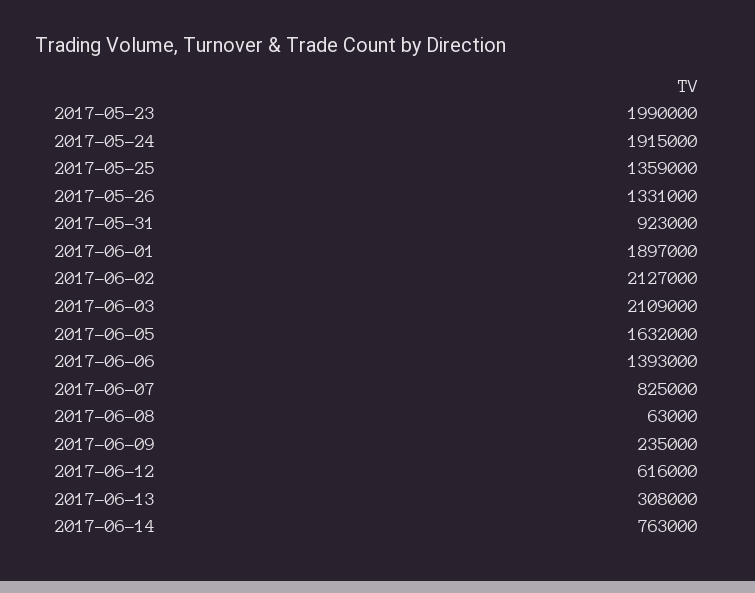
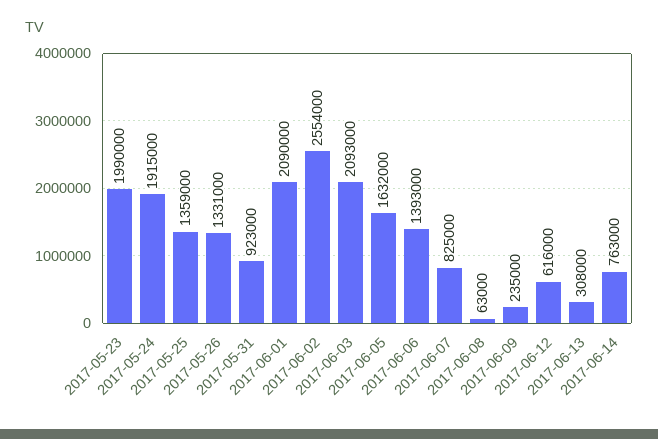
2017-06-01: 1897000 -> 2090000
2017-06-02: 2127000 -> 2554000
2017-06-03: 2109000 -> 2093000

